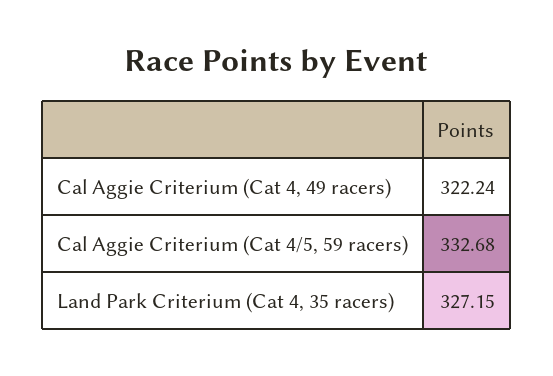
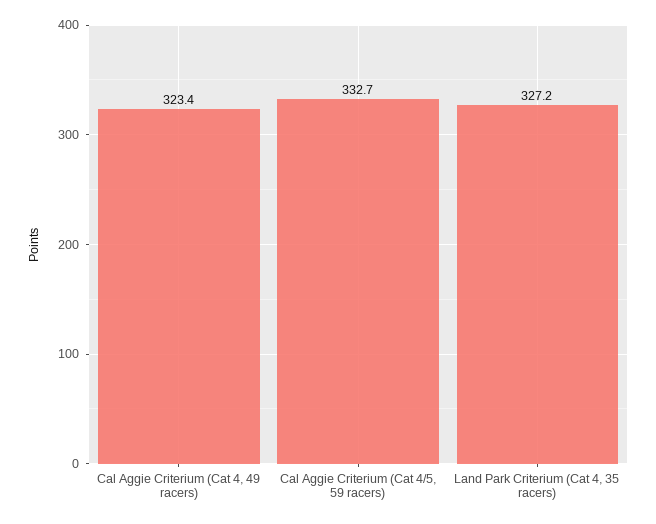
Cal Aggie Criterium (Cat 4, 49 racers): 322.24 -> 323.4

